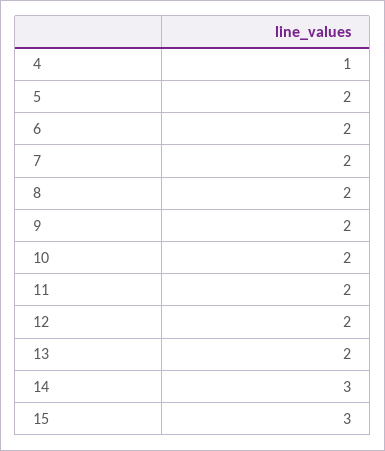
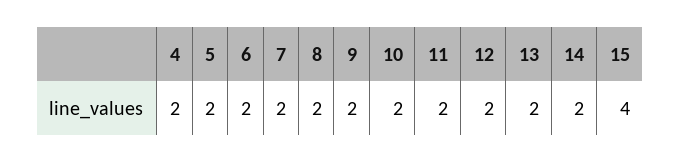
4: 1 -> 2
14: 3 -> 2
15: 3 -> 4

